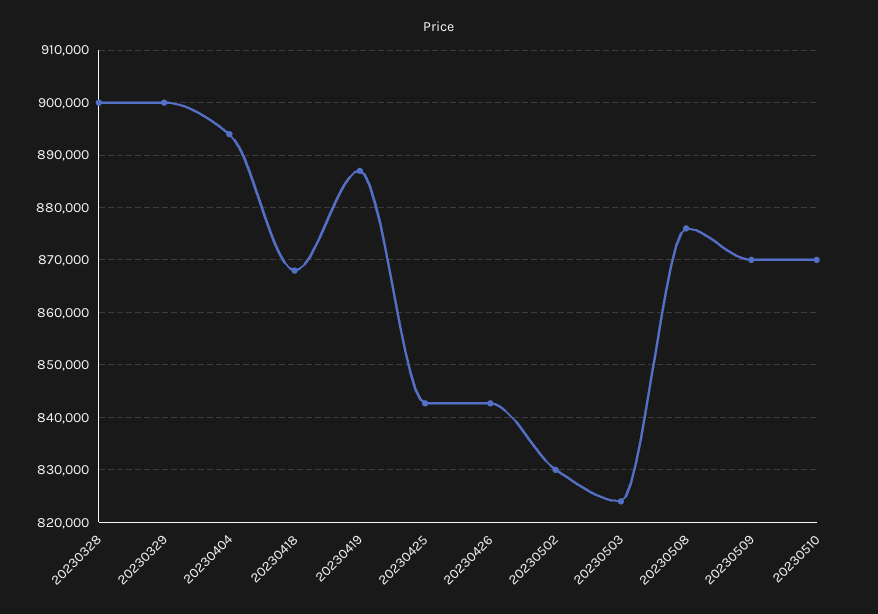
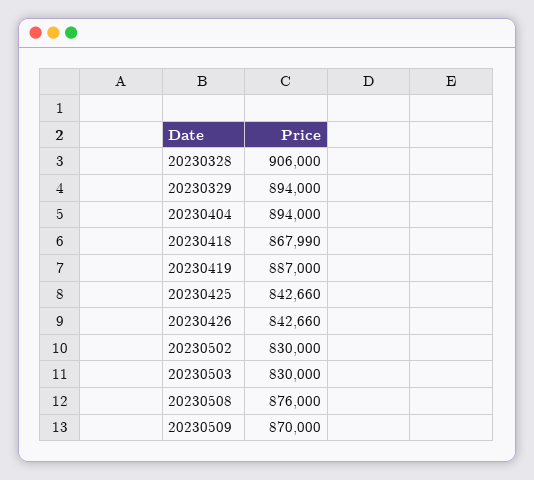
20230328: 900000 -> 906000
20230329: 900000 -> 894000
20230503: 824000 -> 830000
20230510: 870000 -> none

